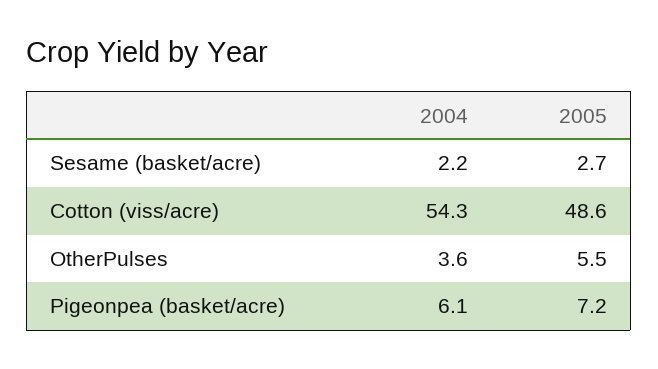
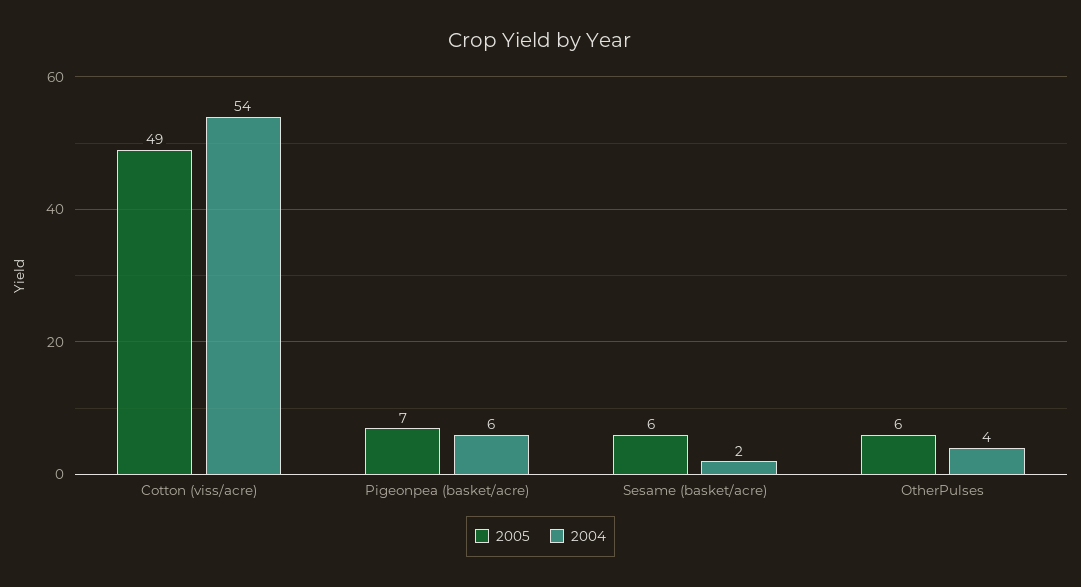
2005, Sesame (basket/acre): 2.7 -> 6

